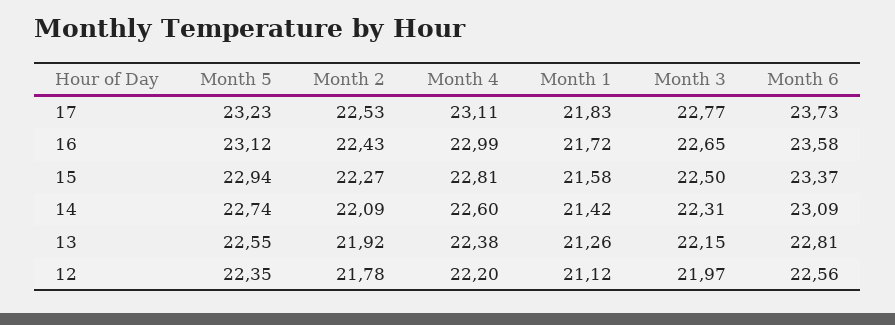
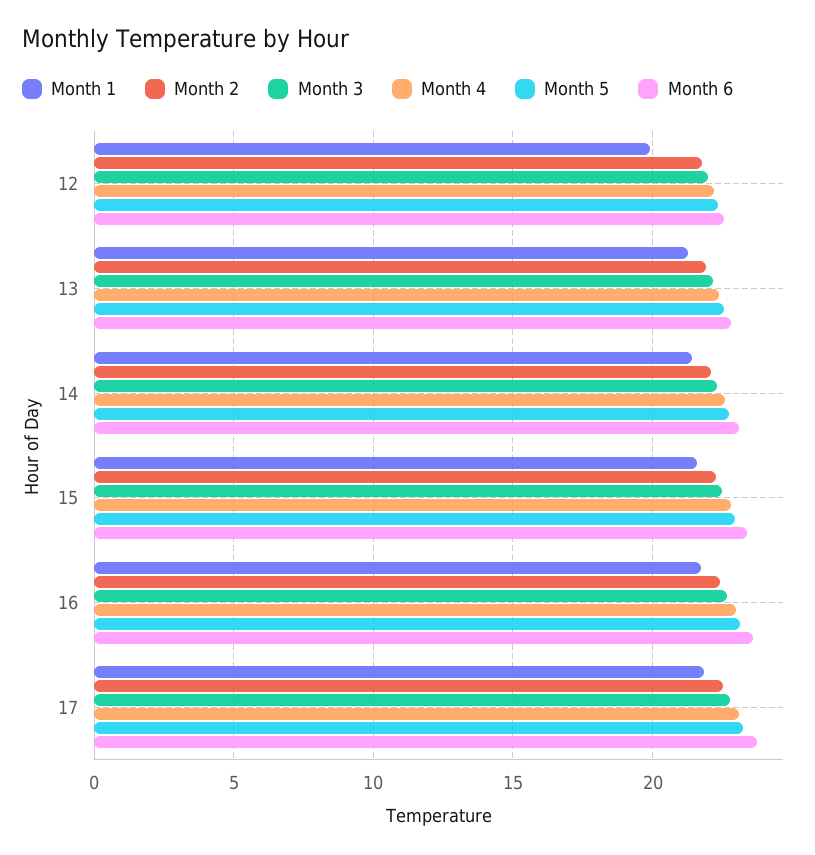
Month 1, 12: 21.12 -> 20

